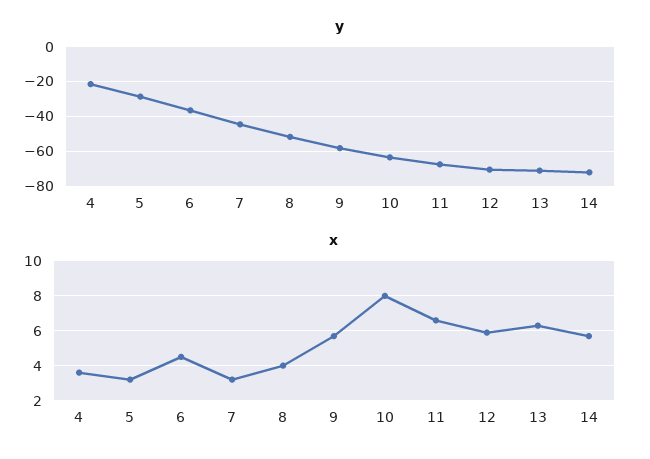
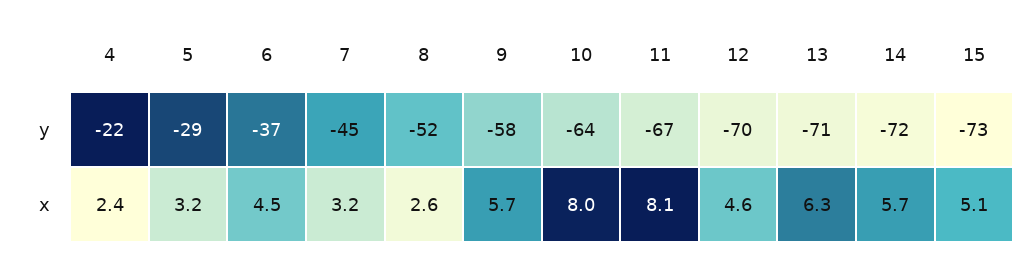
x, 4: 3.5 -> 2.4
x, 8: 4 -> 2.6
x, 11: 6.5 -> 8.1
x, 12: 6 -> 4.6
y, 15: none -> -73
x, 15: none -> 5.1

